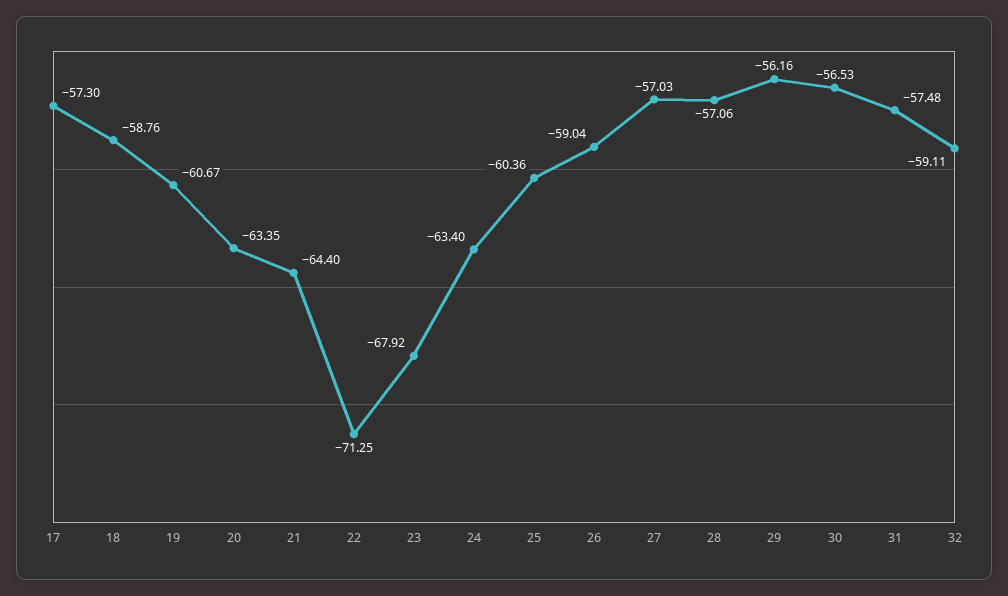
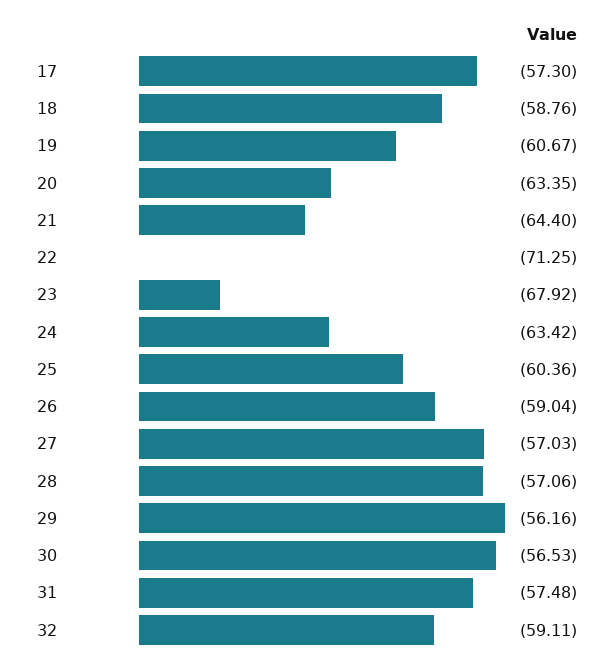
24: -63.4 -> -63.42

